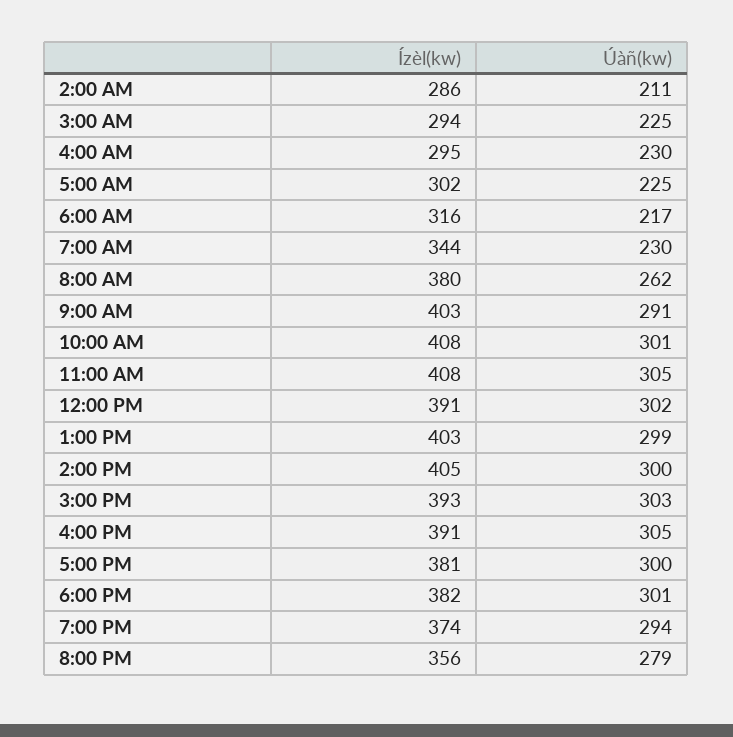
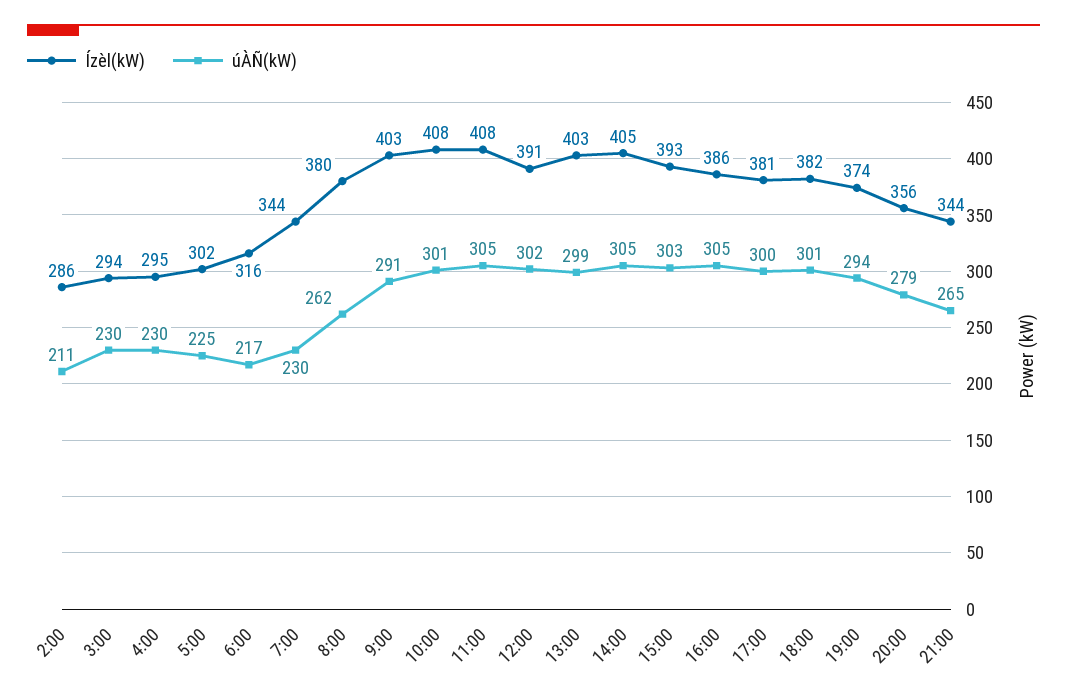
Úàñ(kw), 3:00 AM: 225 -> 230
Úàñ(kw), 2:00 PM: 300 -> 305
Ízèl(kw), 4:00 PM: 391 -> 386
Ízèl(kw), 21:00: none -> 344
Úàñ(kw), 21:00: none -> 265

